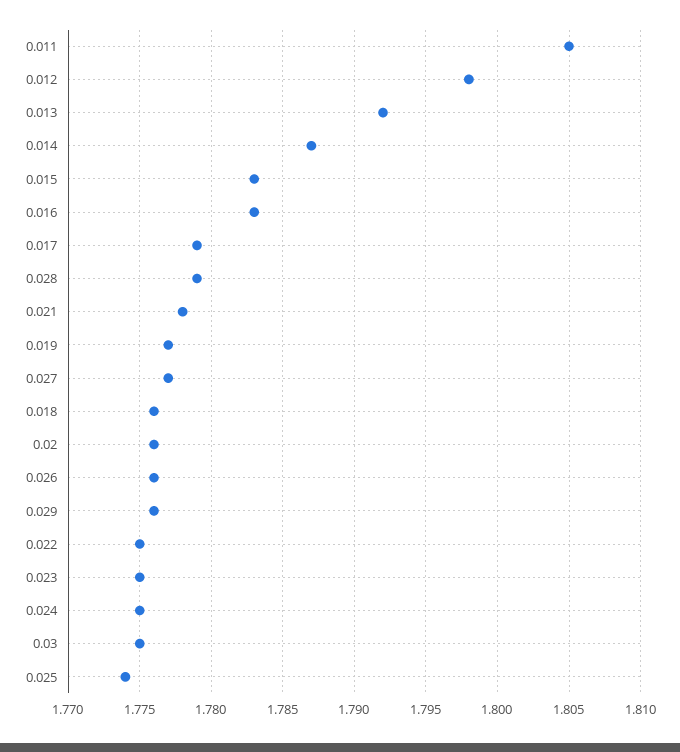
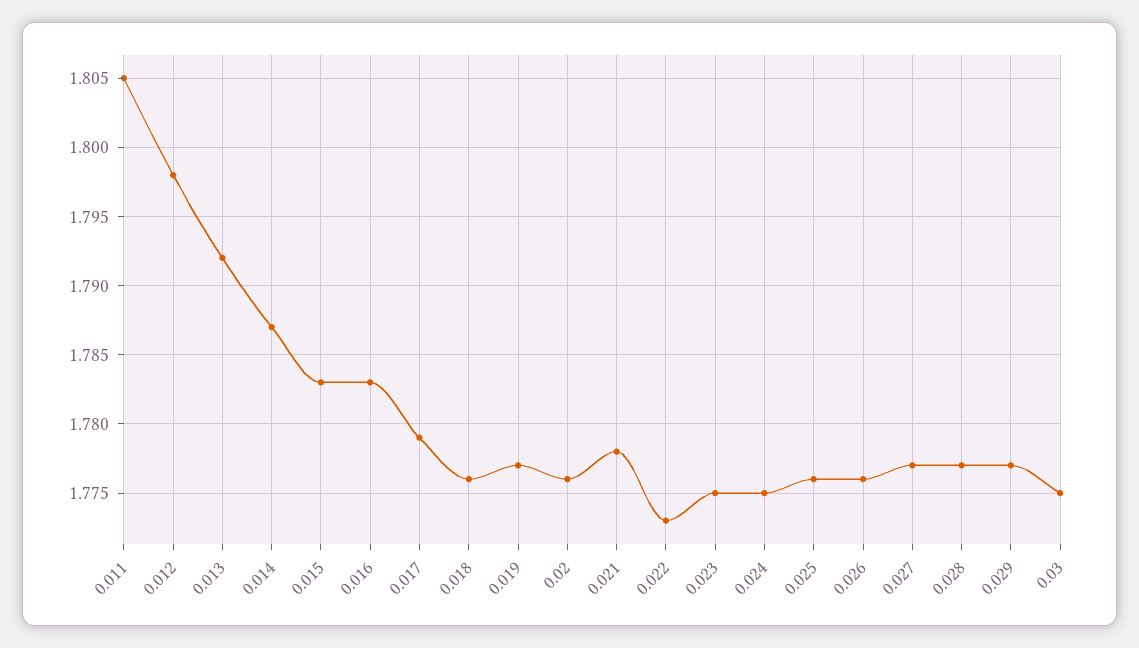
0.028: 1.779 -> 1.777
0.029: 1.776 -> 1.777
0.022: 1.775 -> 1.773
0.025: 1.774 -> 1.776

